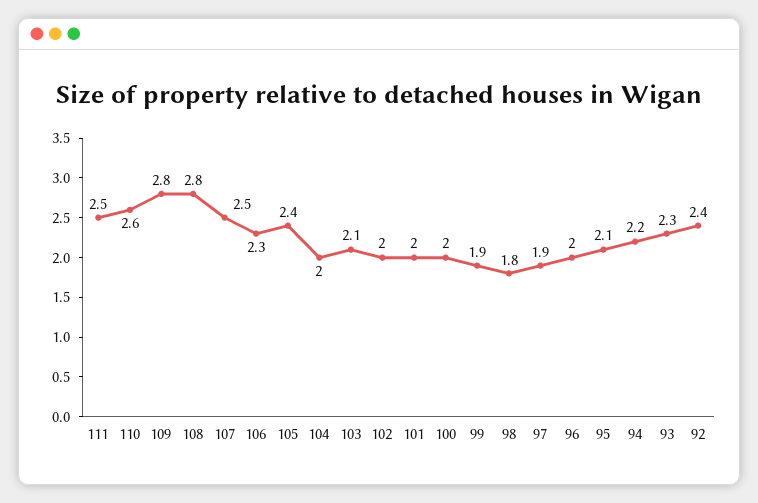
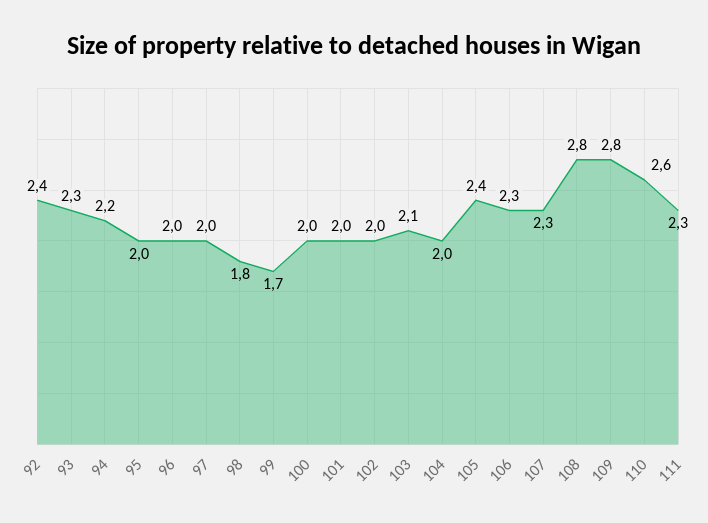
111: 2.5 -> 2.3
107: 2.5 -> 2.3
99: 1.9 -> 1.7
97: 1.9 -> 2
95: 2.1 -> 2

